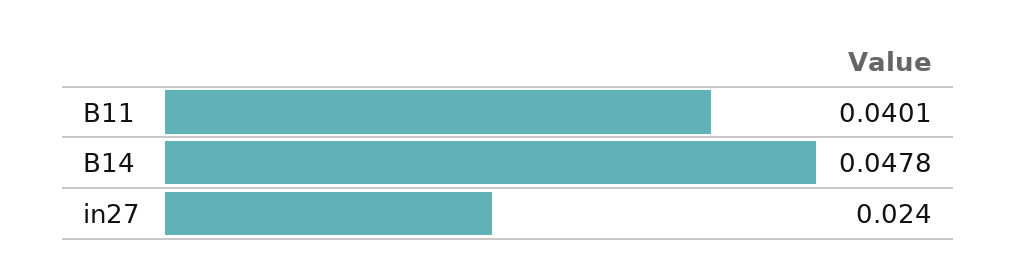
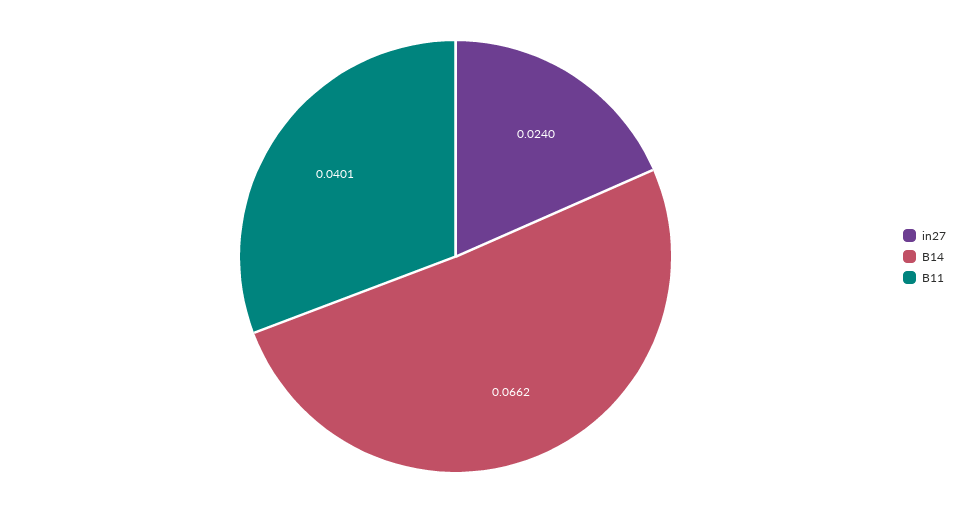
B14: 0.0478 -> 0.0662

